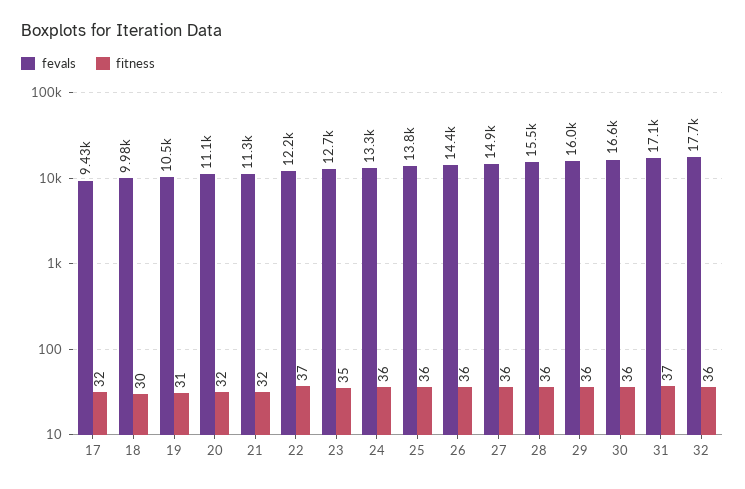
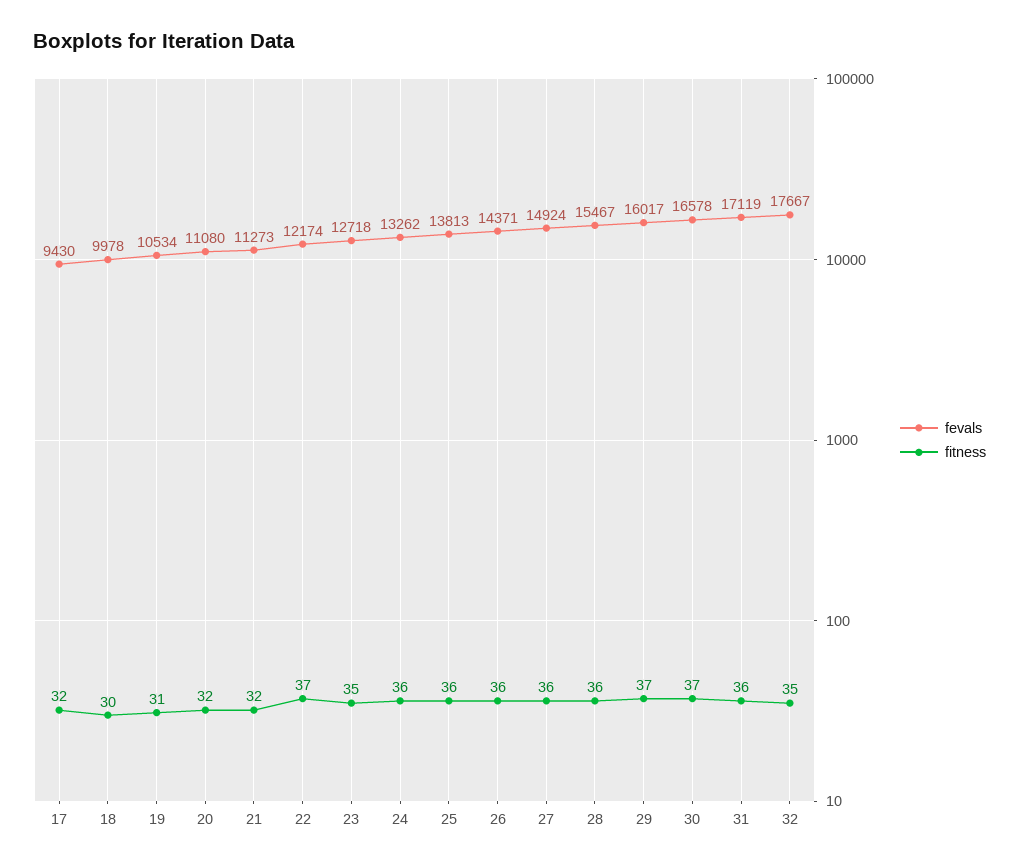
fitness, 29: 36 -> 37
fitness, 30: 36 -> 37
fitness, 31: 37 -> 36
fitness, 32: 36 -> 35

